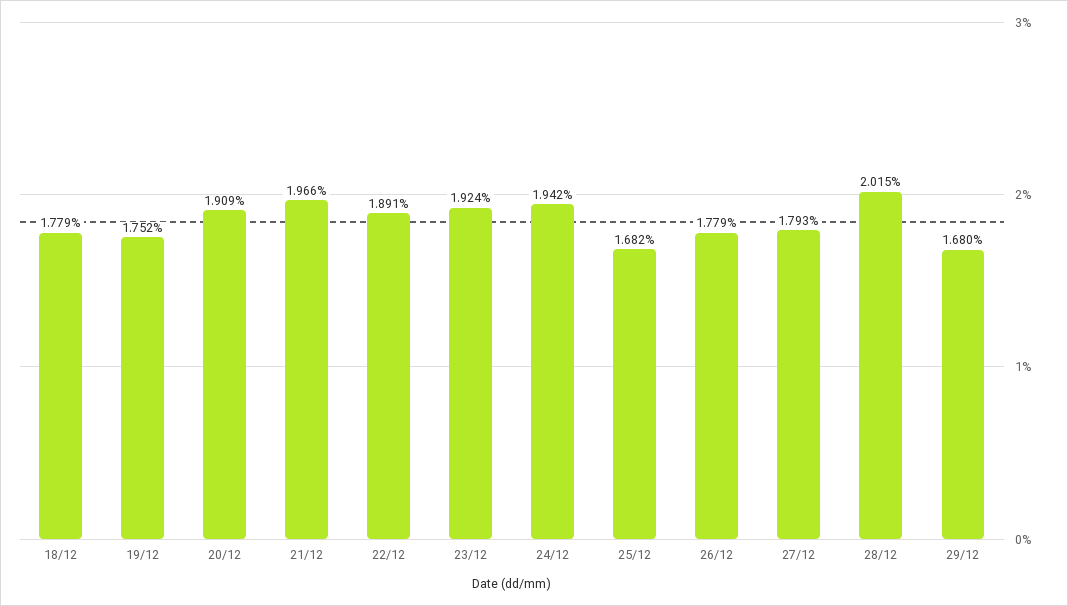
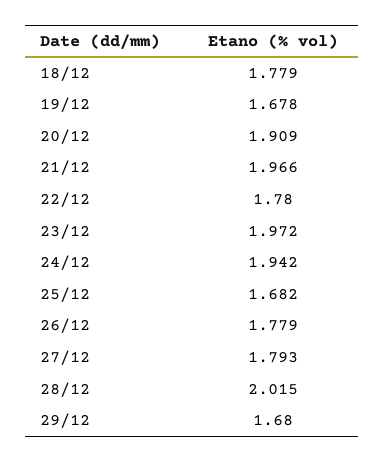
19/12: 1.752 -> 1.678
22/12: 1.891 -> 1.78
23/12: 1.924 -> 1.972

